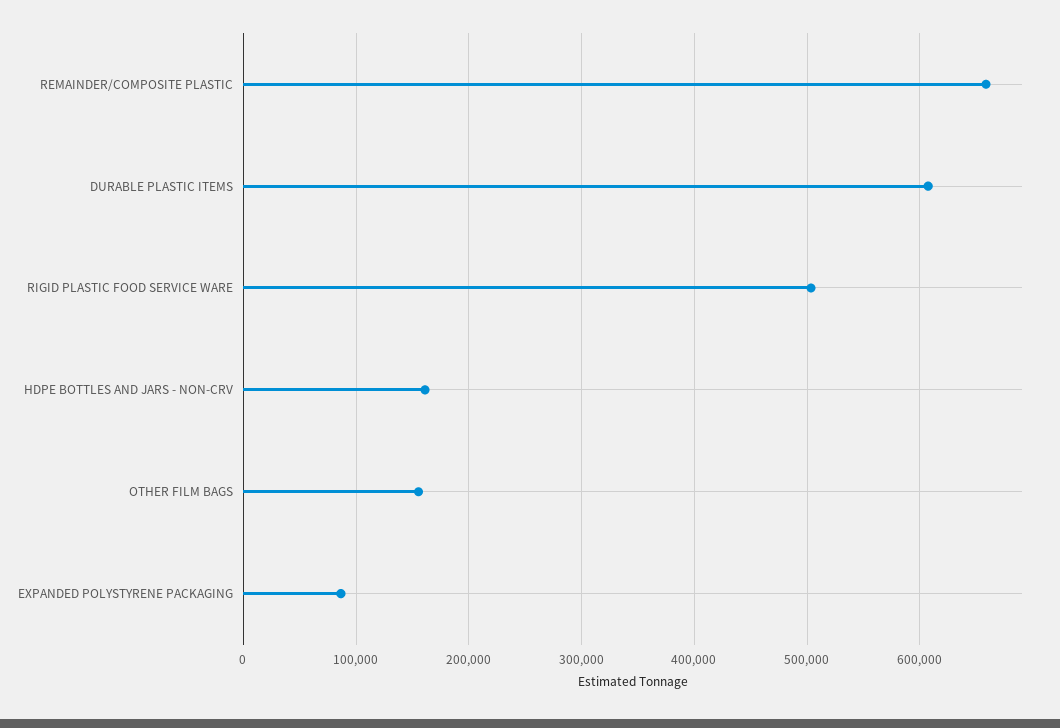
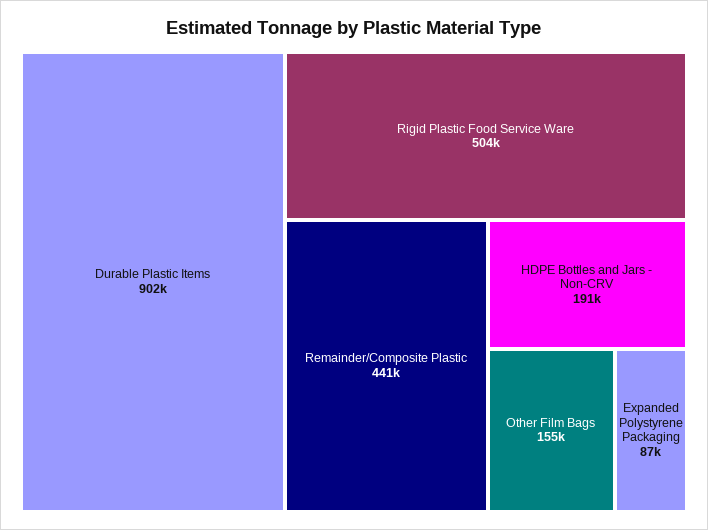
REMAINDER/COMPOSITE PLASTIC: 660000 -> 441000
DURABLE PLASTIC ITEMS: 610000 -> 902000
HDPE BOTTLES AND JARS - NON-CRV: 160000 -> 191000

